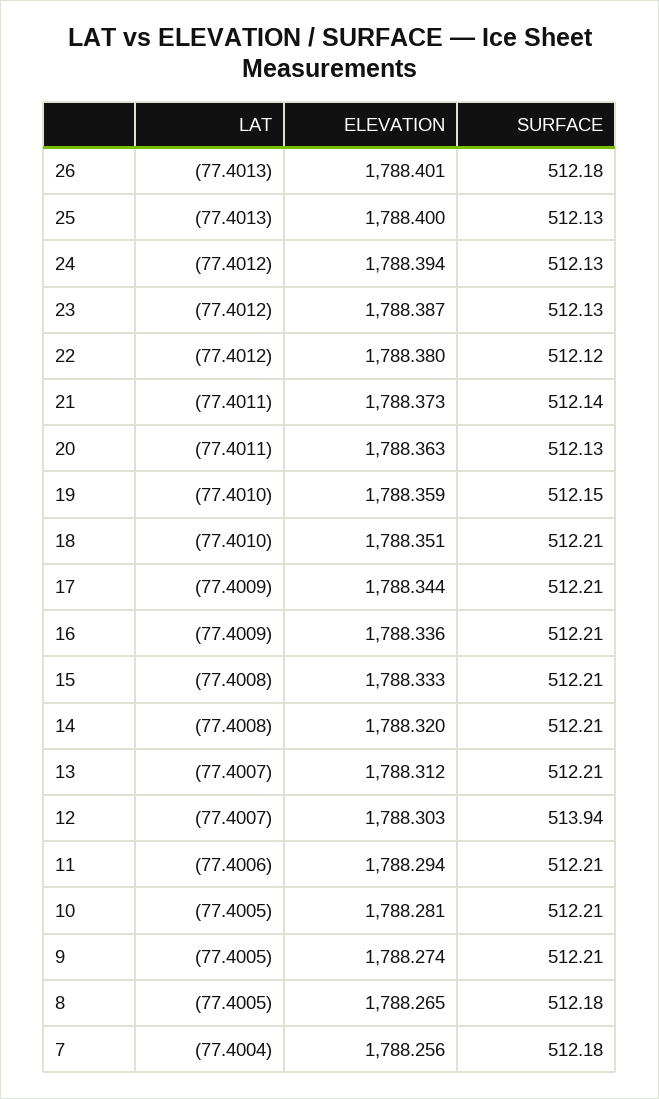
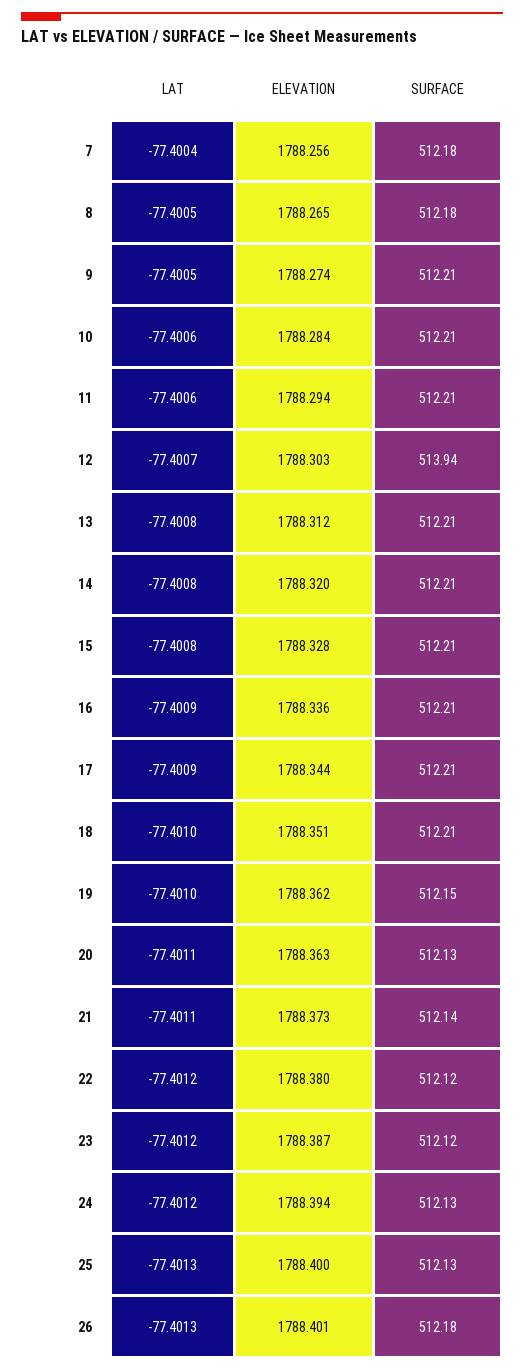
SURFACE, 23: 512.13 -> 512.12
ELEVATION, 19: 1788.359 -> 1788.362
ELEVATION, 15: 1788.333 -> 1788.328
LAT, 13: -77.4007 -> -77.4008
LAT, 10: -77.4005 -> -77.4006
ELEVATION, 10: 1788.281 -> 1788.284

